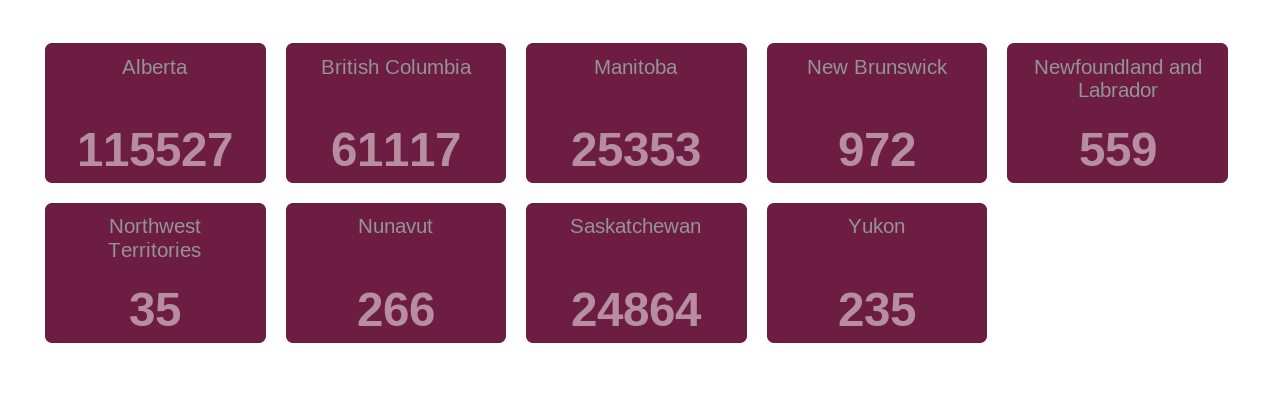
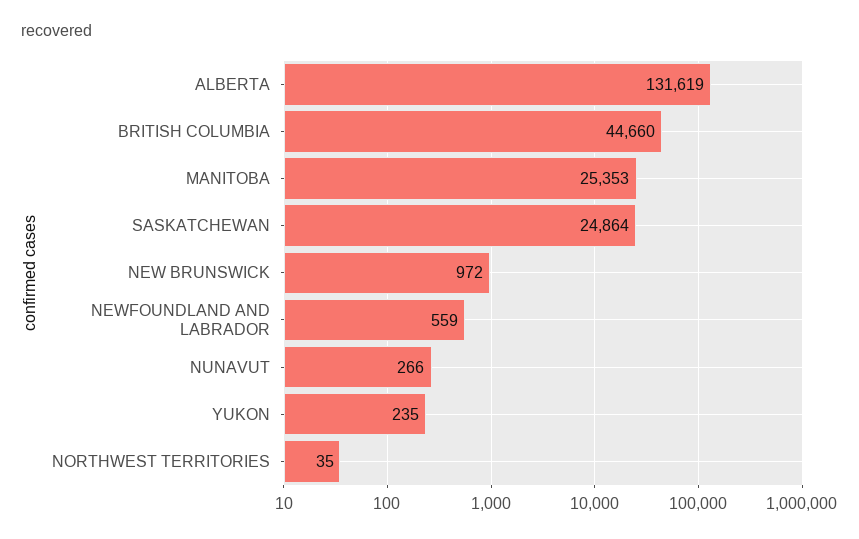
Alberta: 115527 -> 131619
British Columbia: 61117 -> 44660

